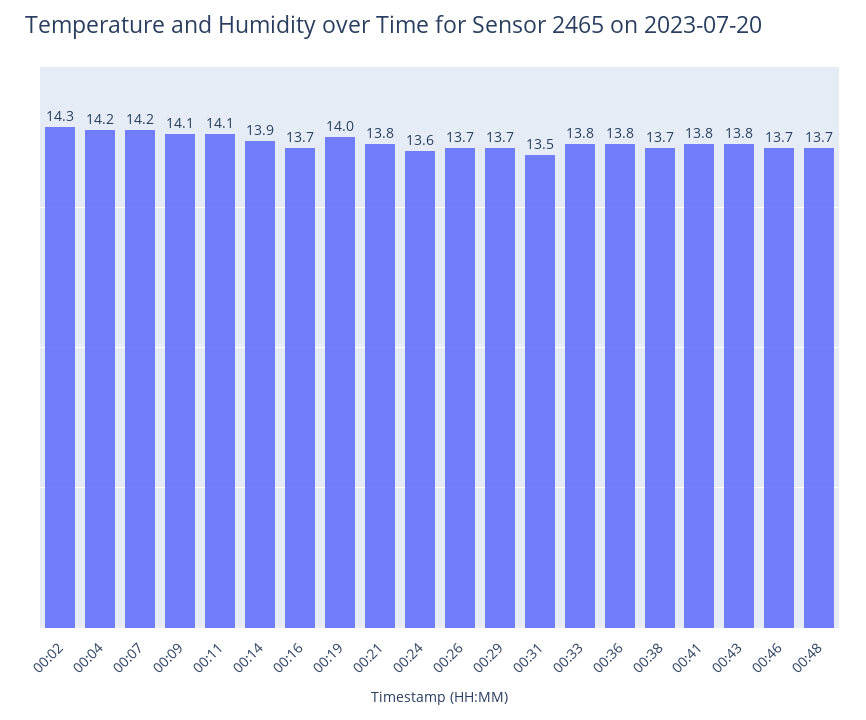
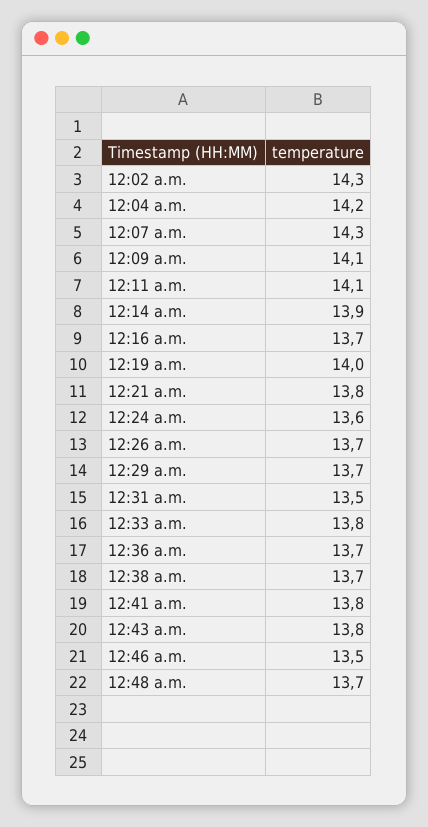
00:07: 14.2 -> 14.3
00:36: 13.8 -> 13.7
00:46: 13.7 -> 13.5

